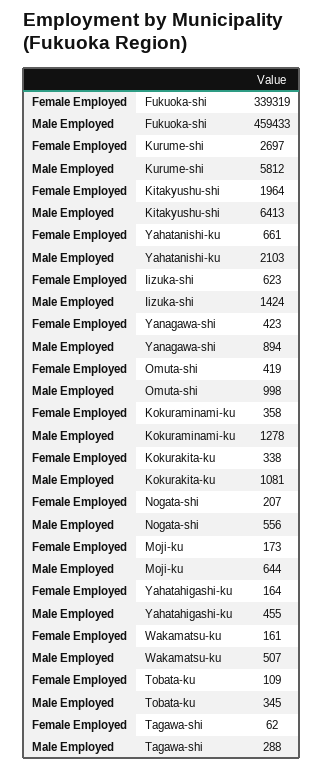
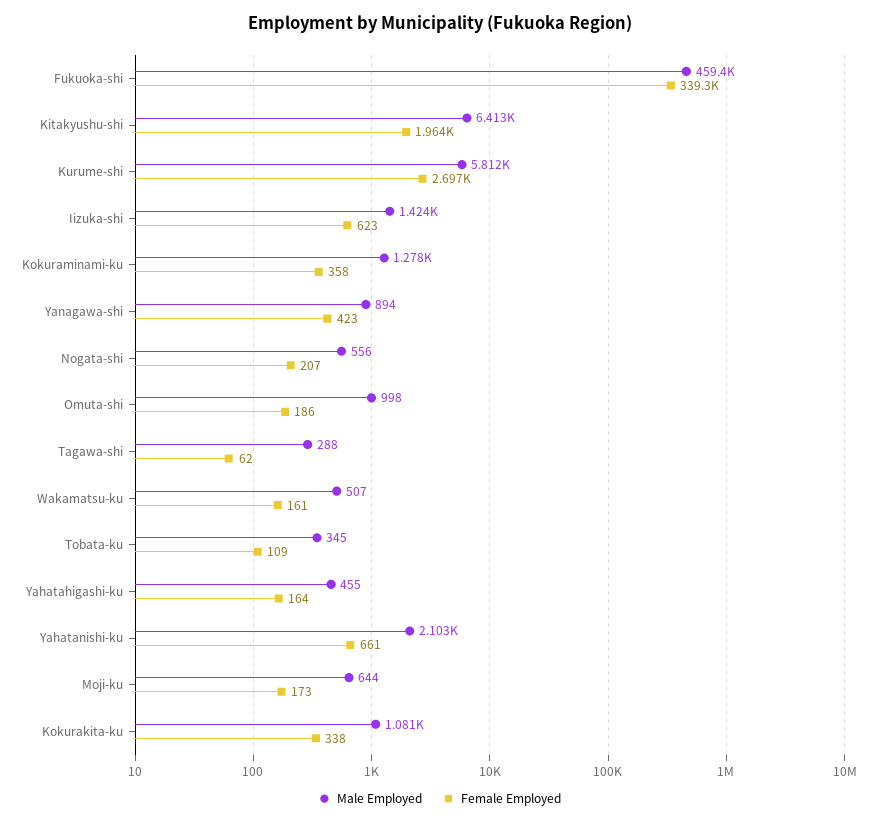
Female Employed, Omuta-shi: 419 -> 186

